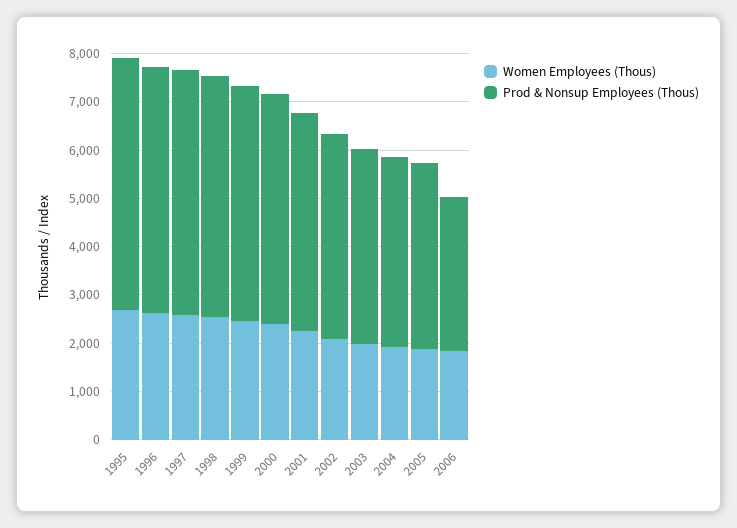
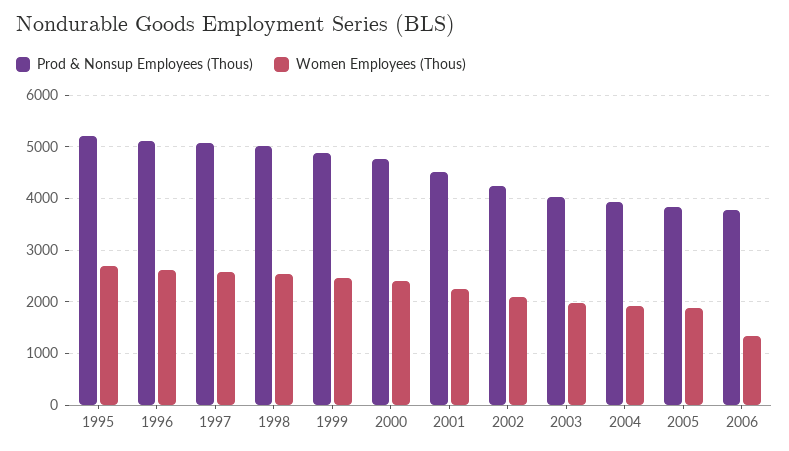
Women Employees (Thous), 2006: 1800 -> 1400
Prod & Nonsup Employees (Thous), 2006: 3200 -> 3800

